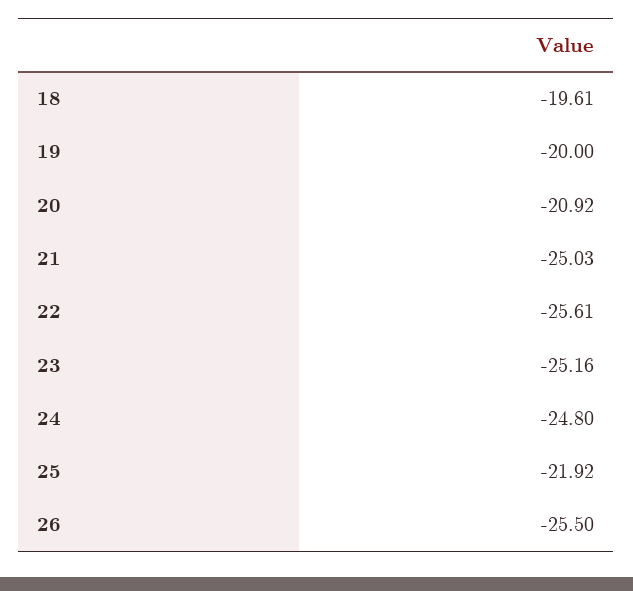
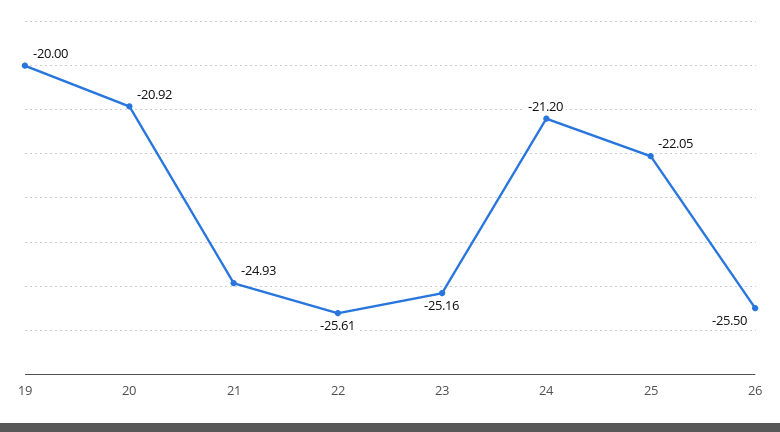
18: -19.61 -> none
21: -25.03 -> -24.93
24: -24.8 -> -21.2
25: -21.92 -> -22.05

